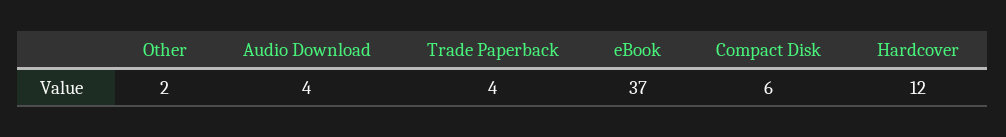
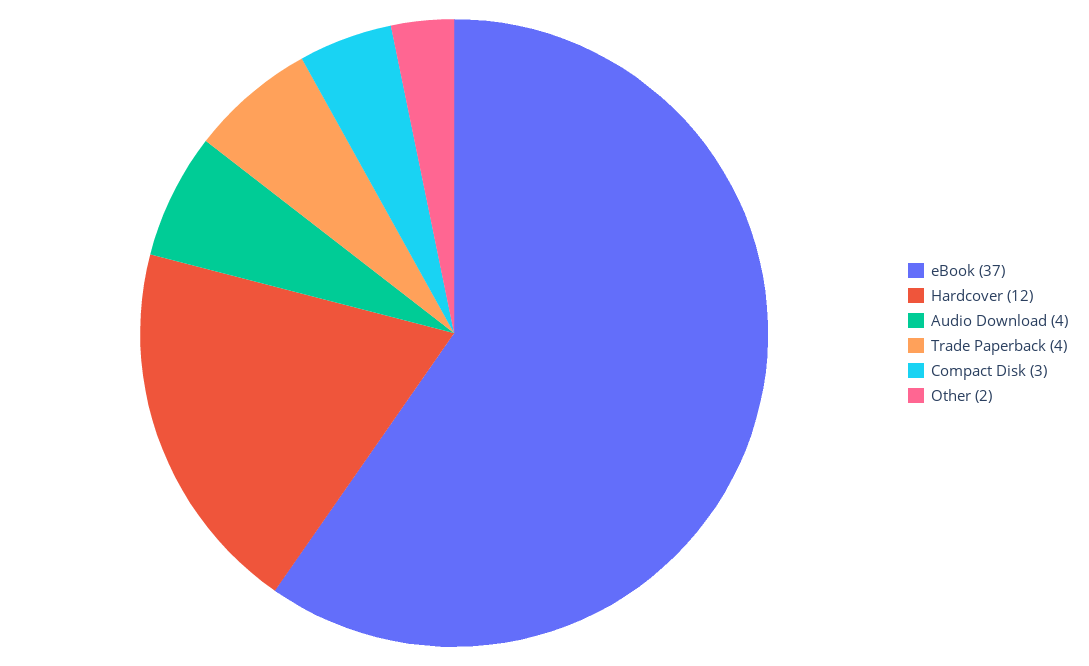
Compact Disk: 6 -> 3

